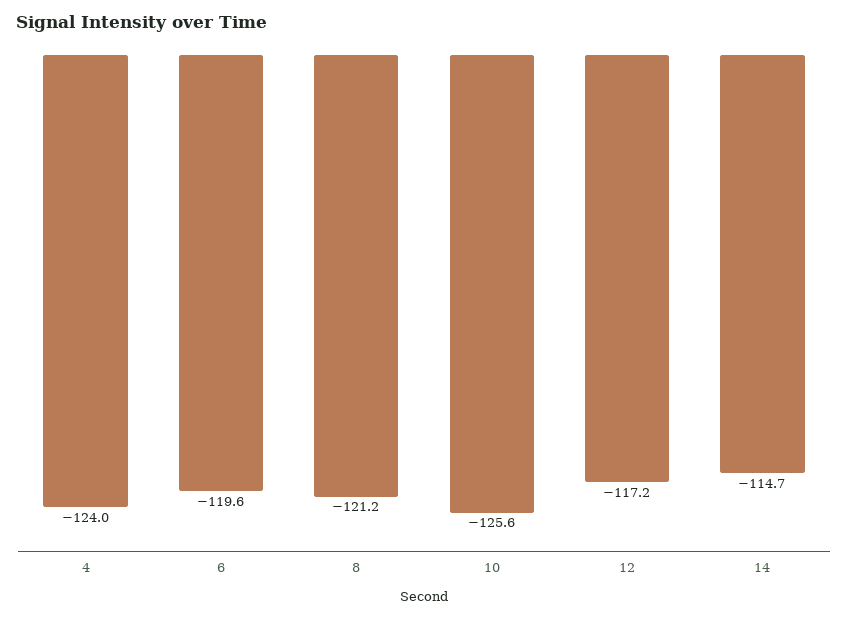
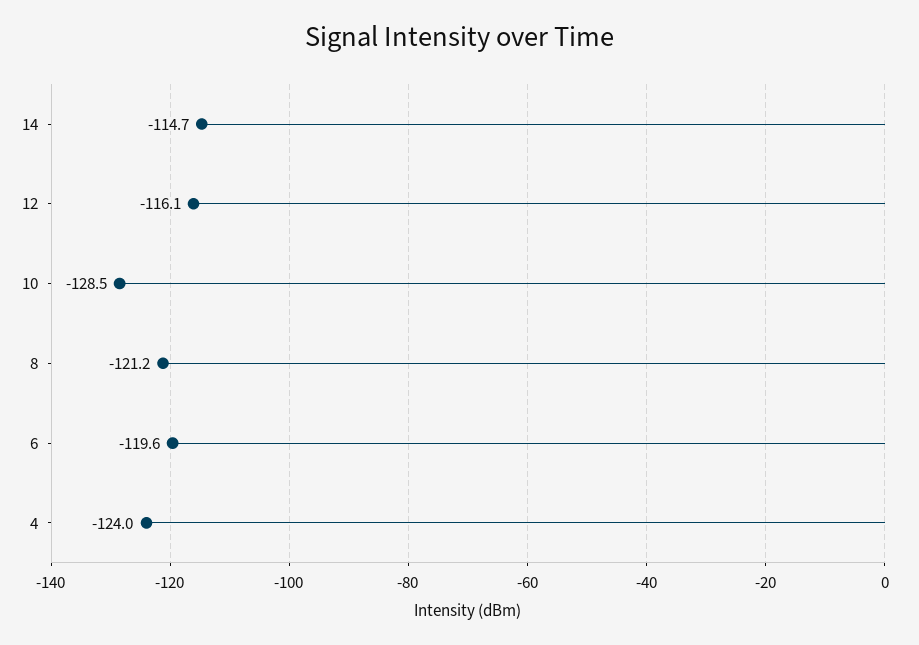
10: -125.6 -> -128.5
12: -117.2 -> -116.1

